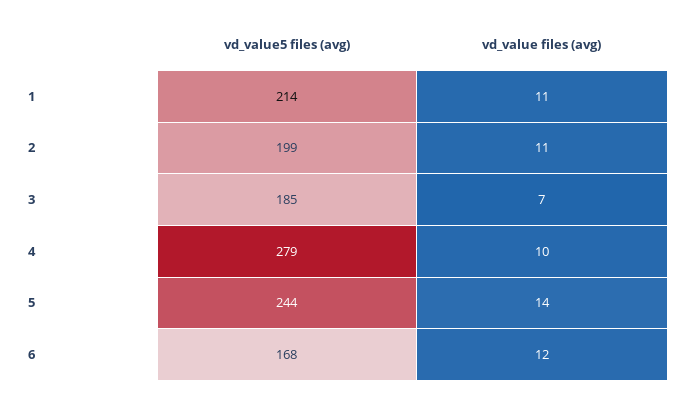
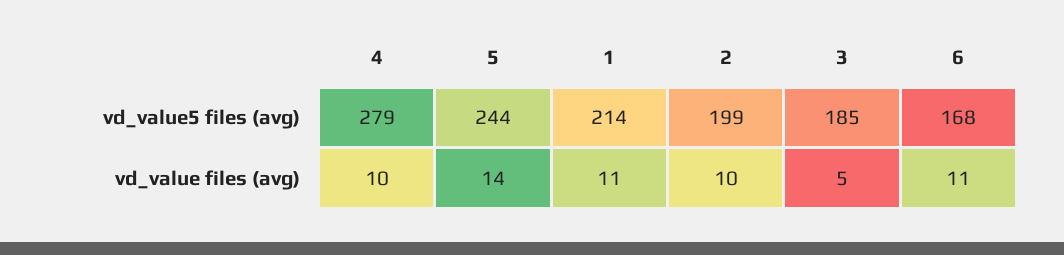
vd_value files (avg), 2: 11 -> 10
vd_value files (avg), 3: 7 -> 5
vd_value files (avg), 6: 12 -> 11

